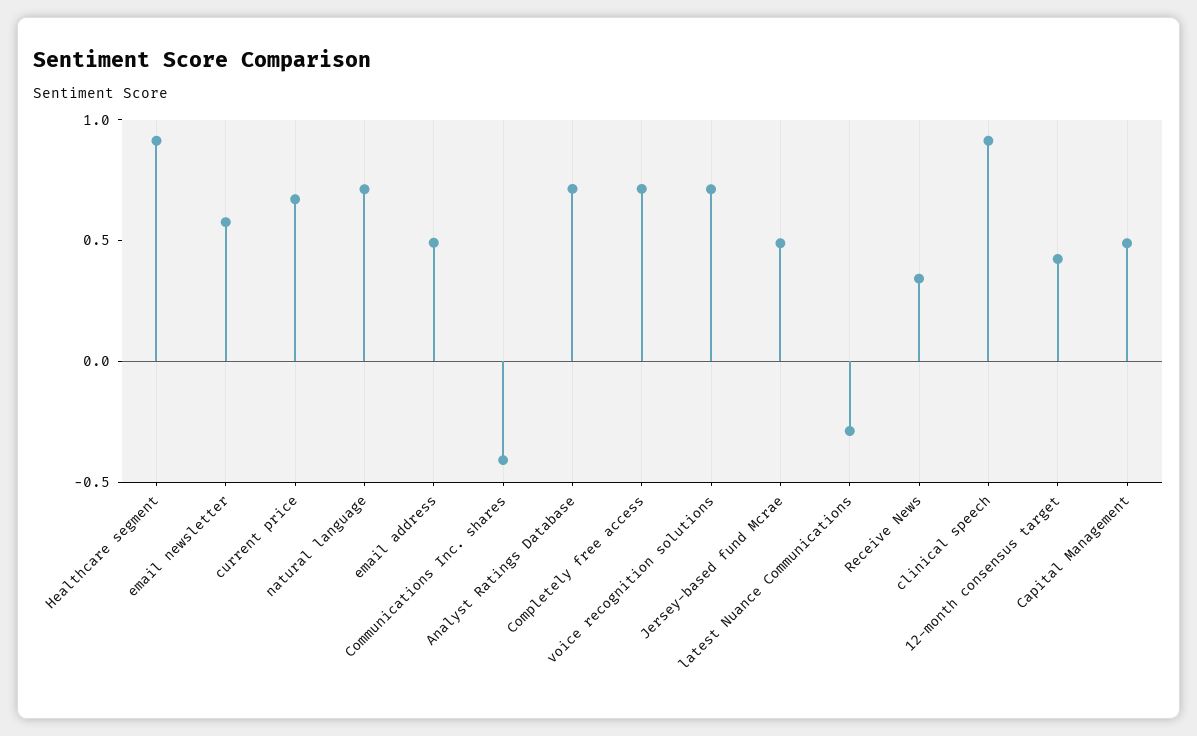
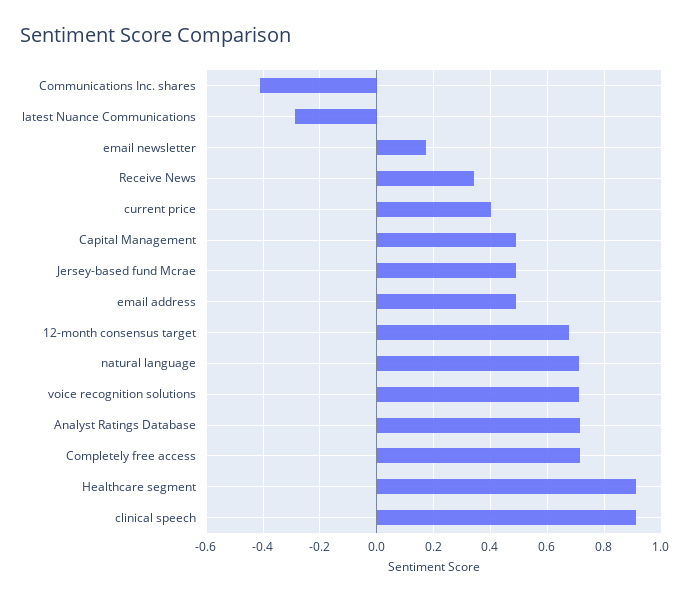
email newsletter: 0.6 -> 0.175
current price: 0.7 -> 0.4
12-month consensus target: 0.4 -> 0.675

